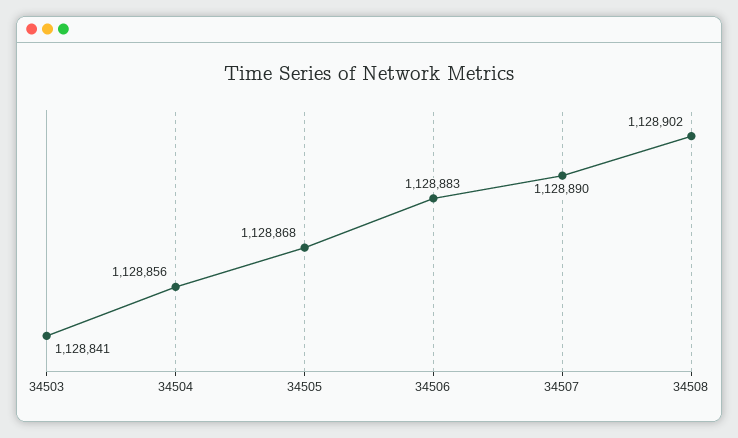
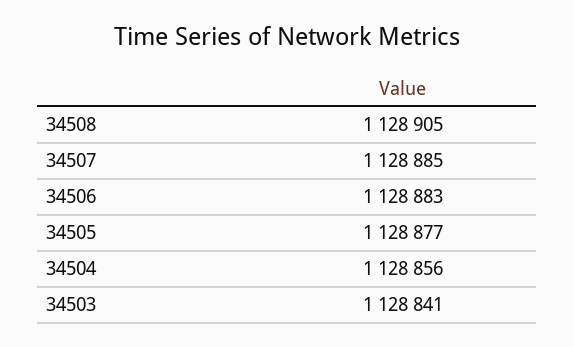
34505: 1128868 -> 1128877
34507: 1128890 -> 1128885
34508: 1128902 -> 1128905

